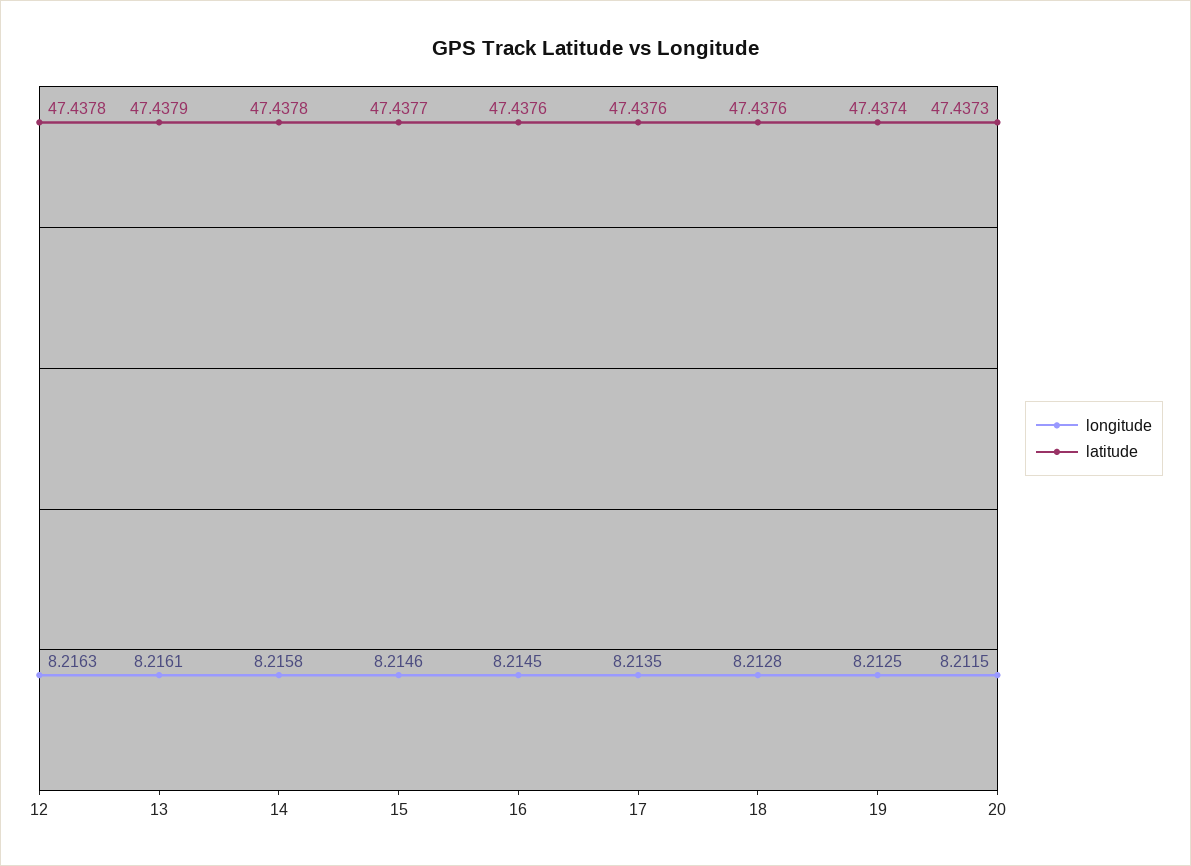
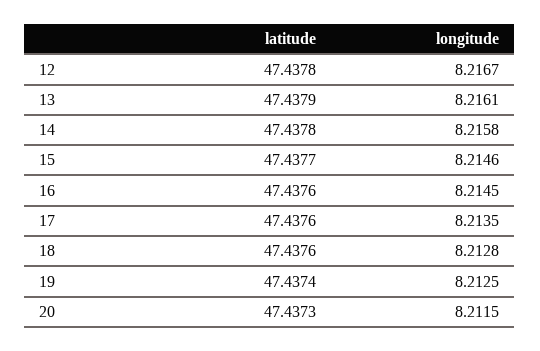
longitude, 12: 8.2163 -> 8.2167

